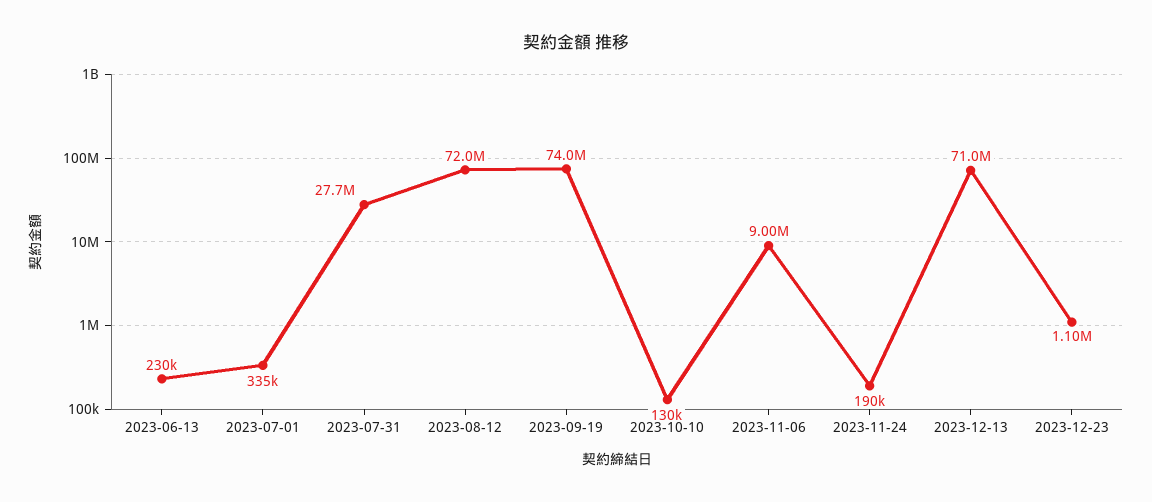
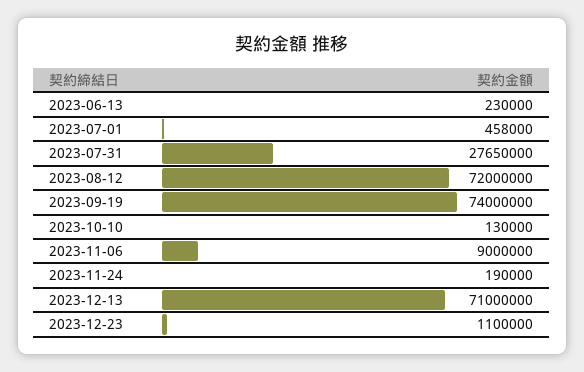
2023-07-01: 335000 -> 458000

